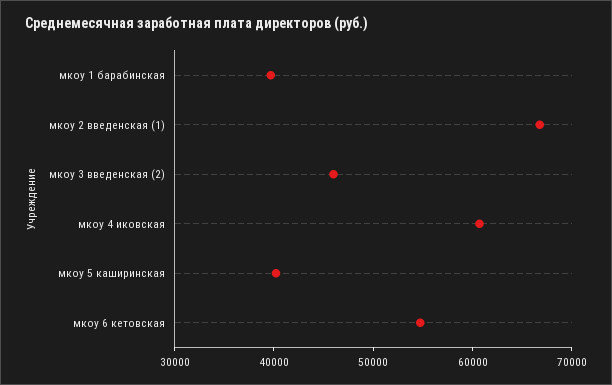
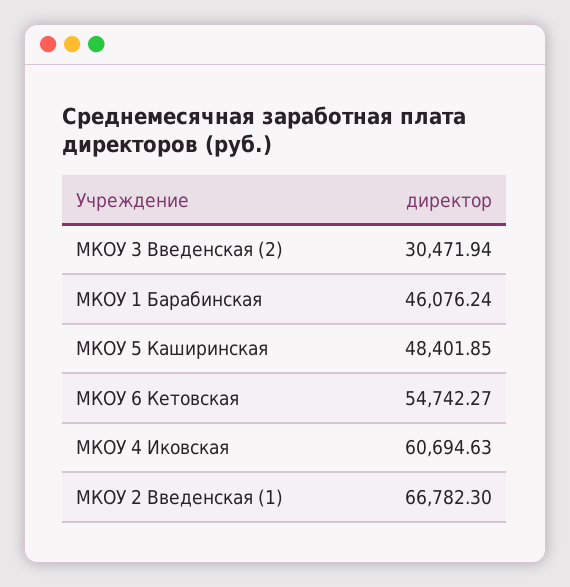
мкоу 1 барабинская: 40000 -> 46076.24
мкоу 3 введенская (2): 46000 -> 30471.94
мкоу 5 каширинская: 40000 -> 48401.85

